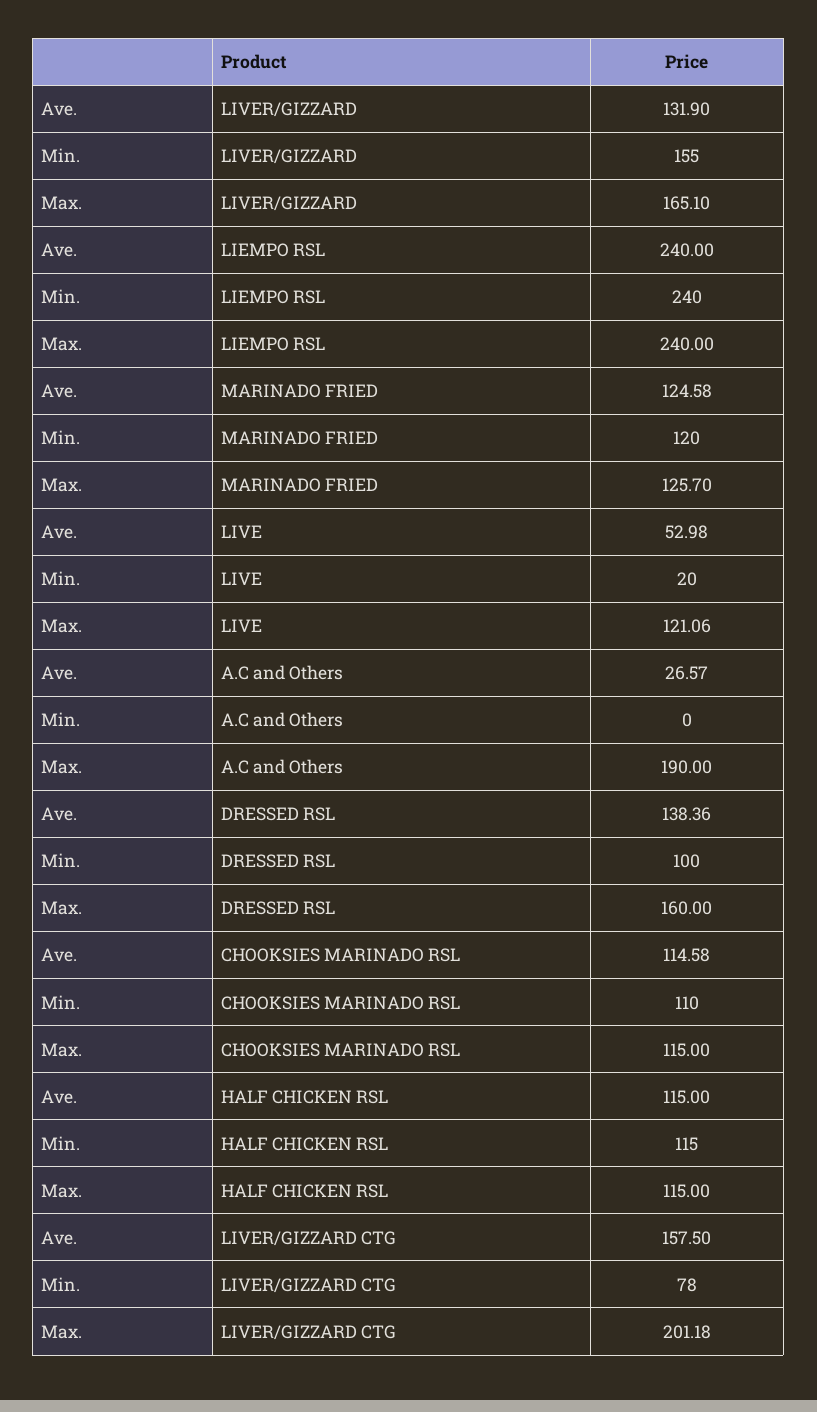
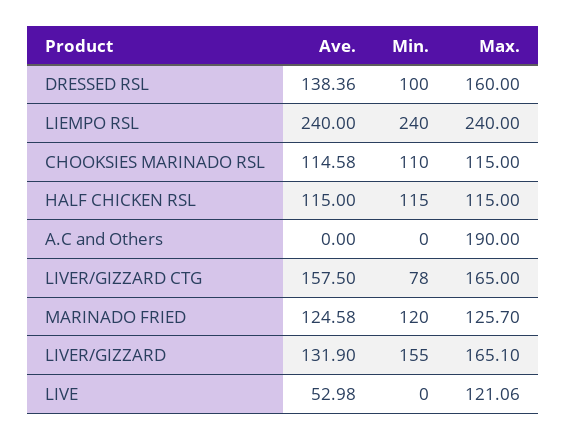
Min., LIVE: 20 -> 0
Ave., A.C and Others: 26.57 -> 0
Max., LIVER/GIZZARD CTG: 201.18 -> 165

